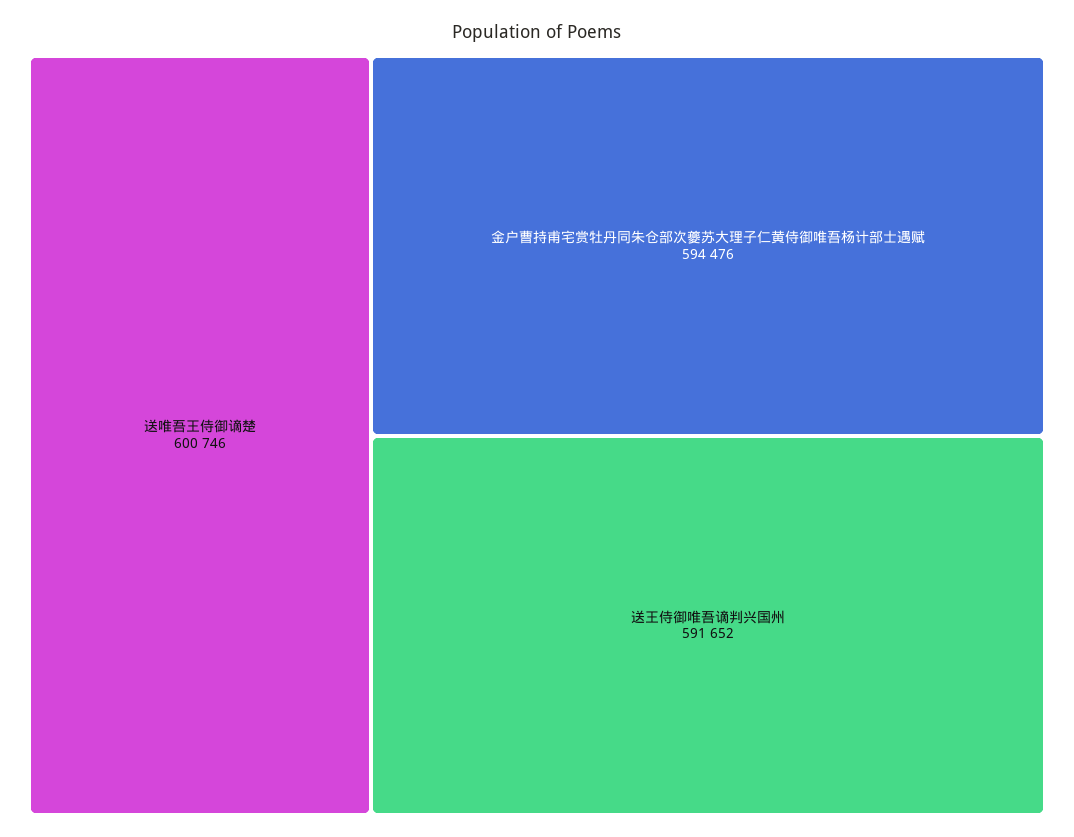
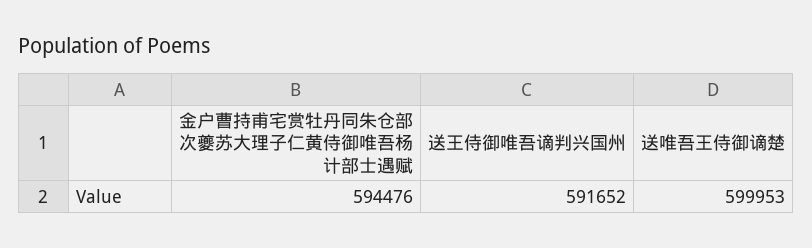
送唯吾王侍御谪楚: 600746 -> 599953

